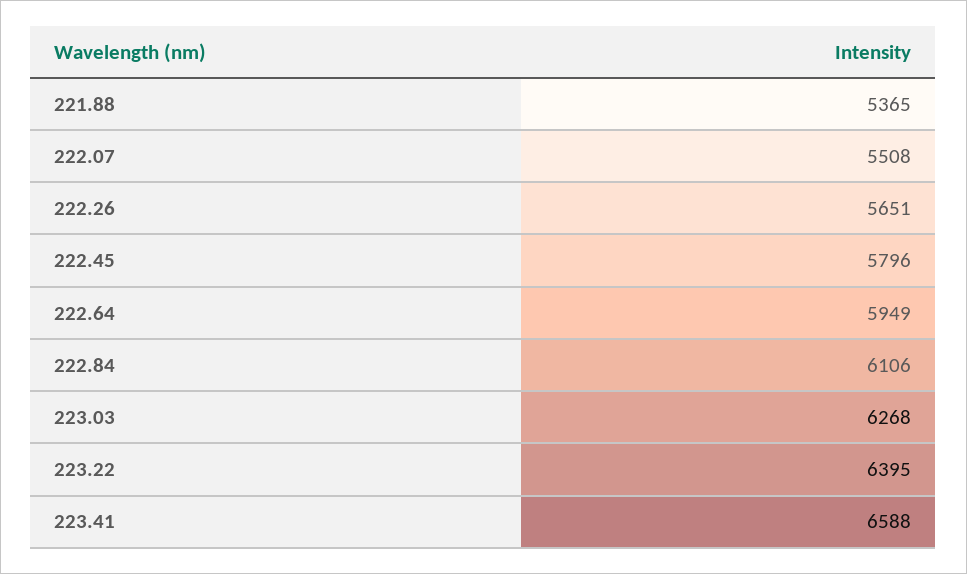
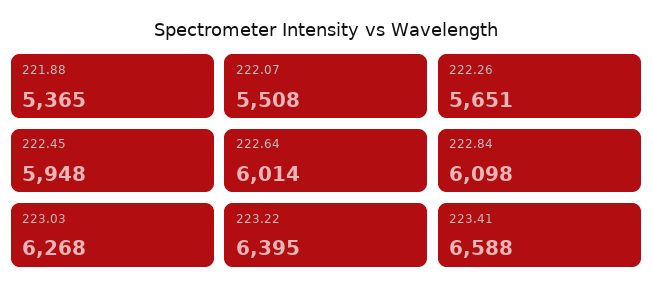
222.45: 5796 -> 5948
222.64: 5949 -> 6014
222.84: 6106 -> 6098

